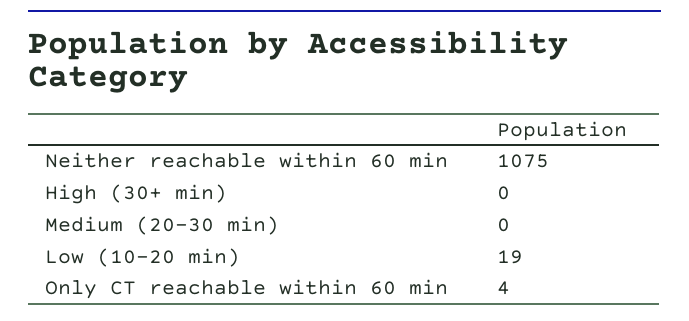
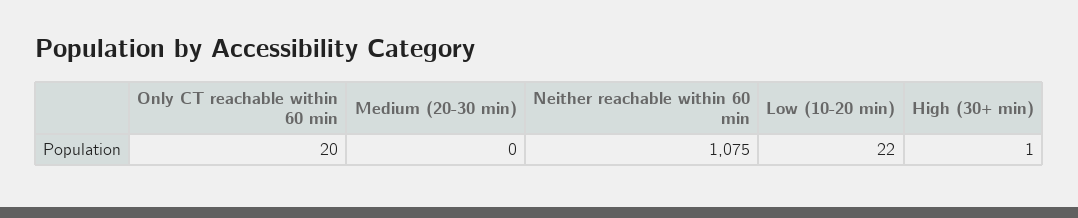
High (30+ min): 0 -> 1
Low (10-20 min): 19 -> 22
Only CT reachable within 60 min: 4 -> 20

